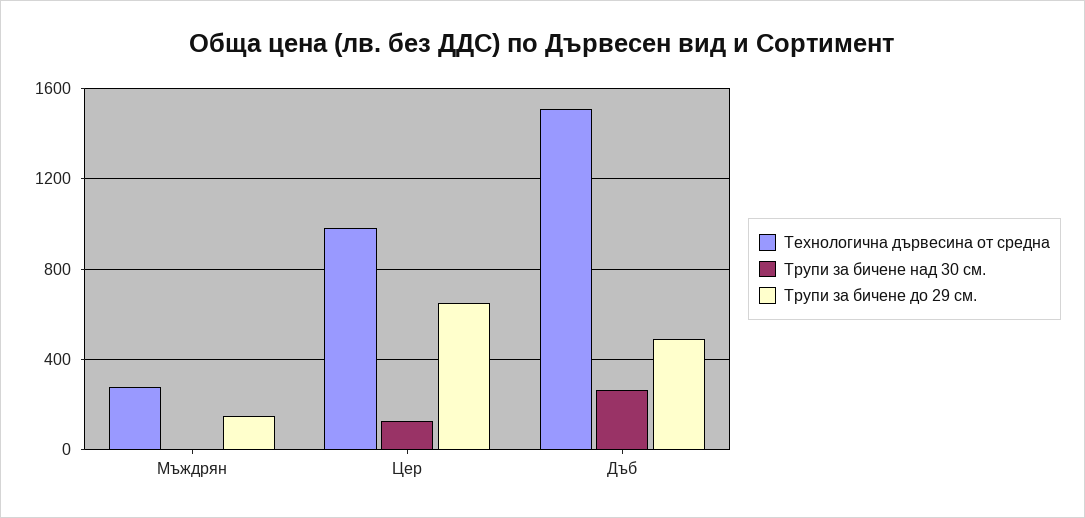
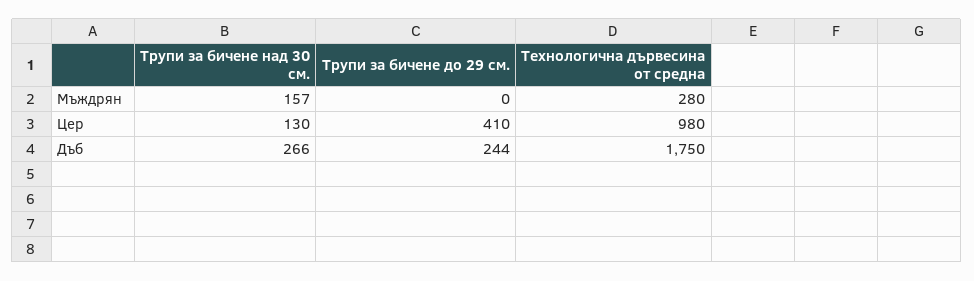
Трупи за бичене над 30 см., Мъждрян: 0 -> 157
Трупи за бичене до 29 см., Мъждрян: 150 -> 0
Трупи за бичене до 29 см., Цер: 650 -> 410
Технологична дървесина от средна, Дъб: 1500 -> 1750
Трупи за бичене до 29 см., Дъб: 500 -> 244

